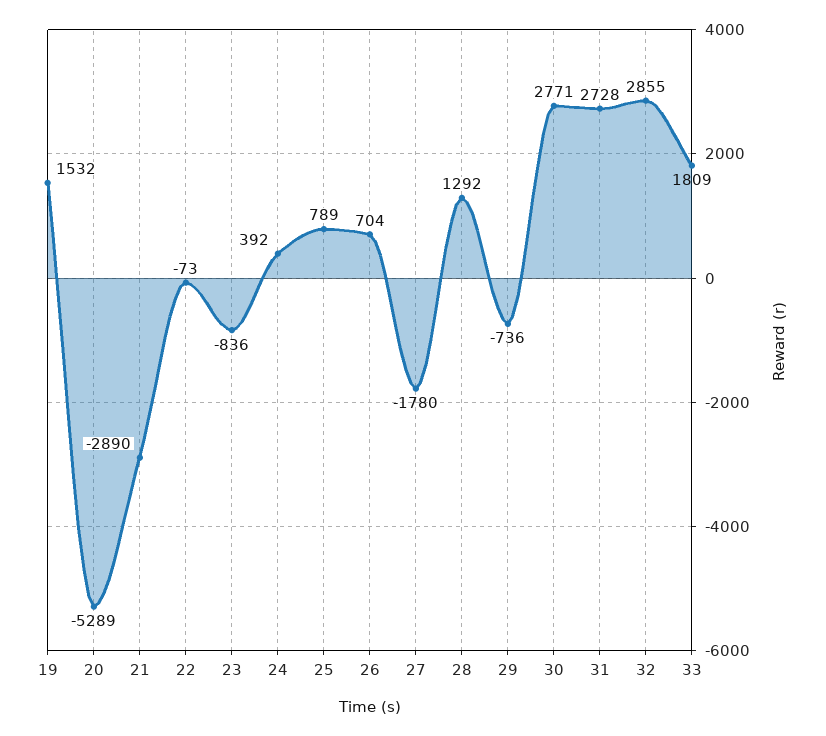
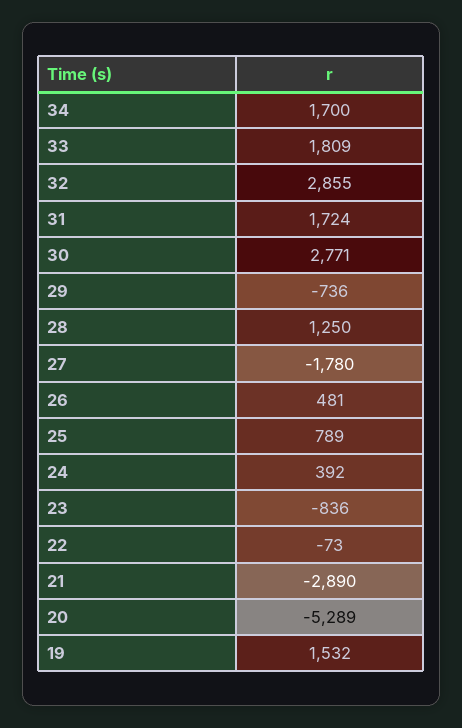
26: 704 -> 481
28: 1292 -> 1250
31: 2728 -> 1724
34: none -> 1700

